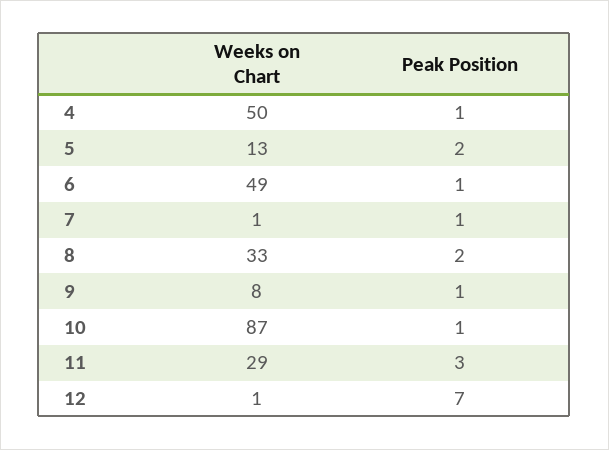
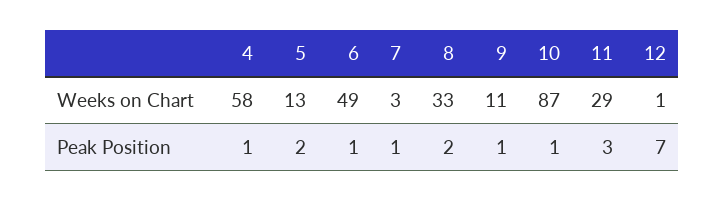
Weeks on Chart, 4: 50 -> 58
Weeks on Chart, 7: 1 -> 3
Weeks on Chart, 9: 8 -> 11

